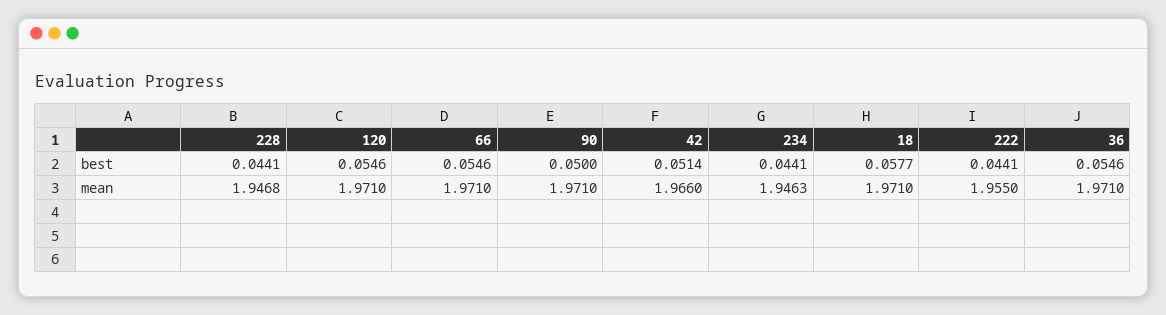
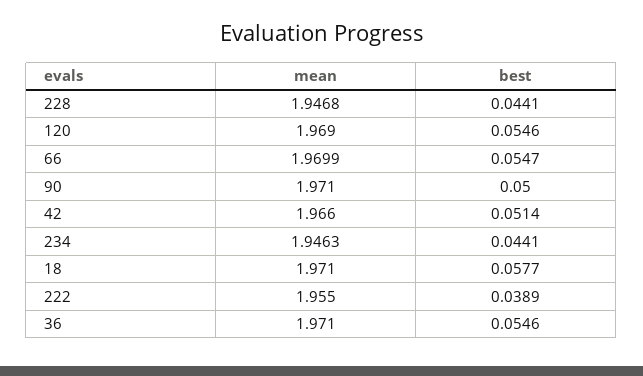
66, best: 0.0546 -> 0.0547
222, best: 0.0441 -> 0.0389
120, mean: 1.971 -> 1.969
66, mean: 1.971 -> 1.9699

